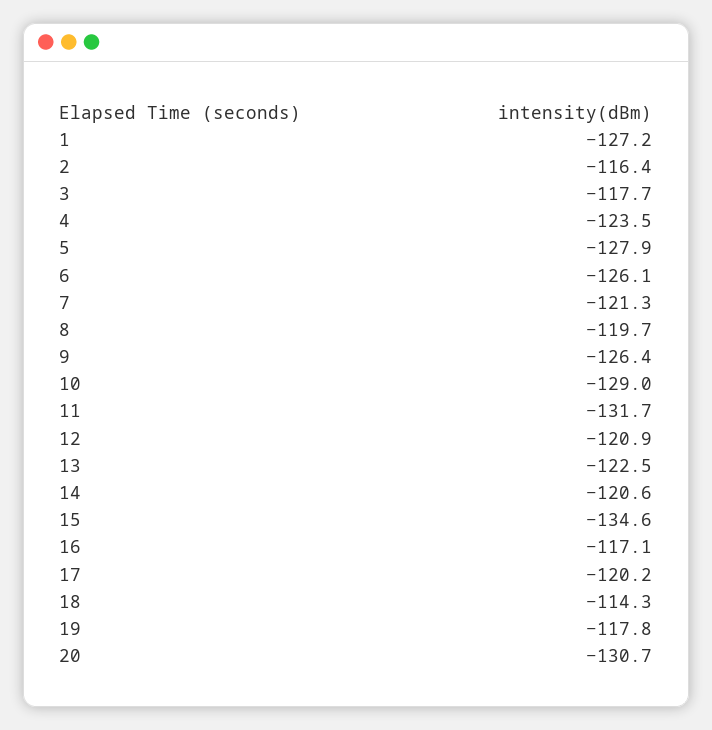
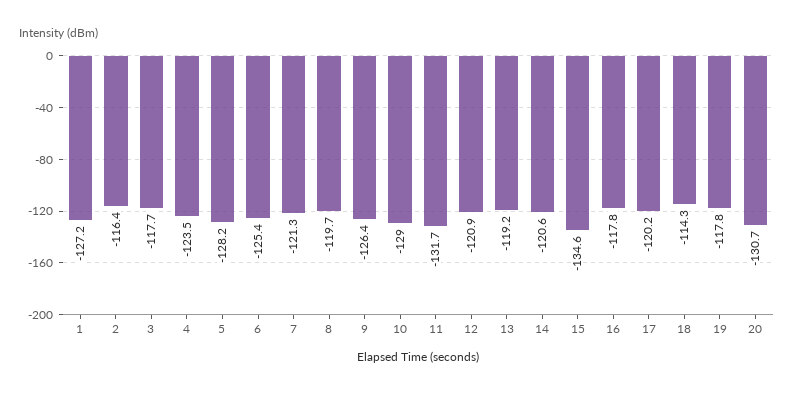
5: -127.9 -> -128.2
6: -126.1 -> -125.4
13: -122.5 -> -119.2
16: -117.1 -> -117.8

